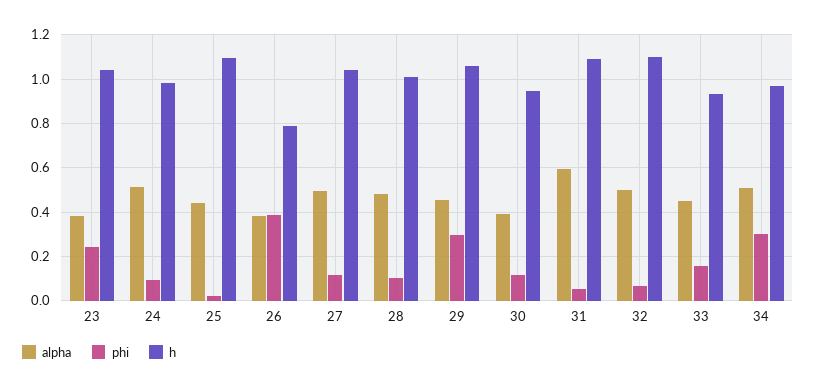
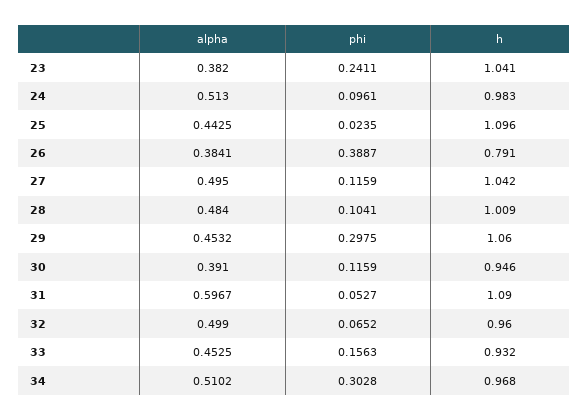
h, 32: 1.1 -> 0.96

